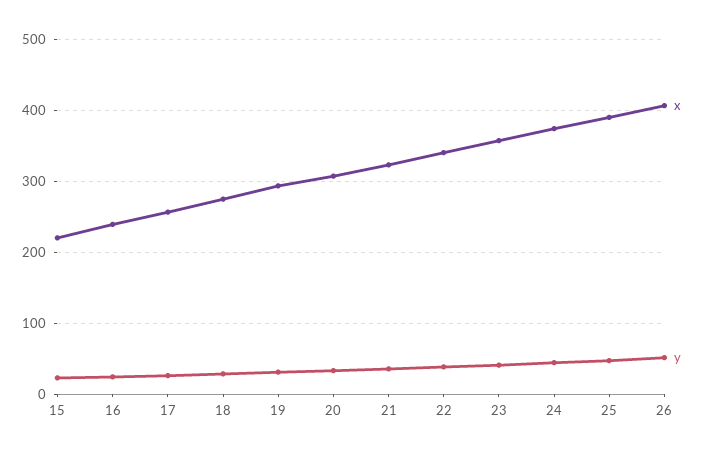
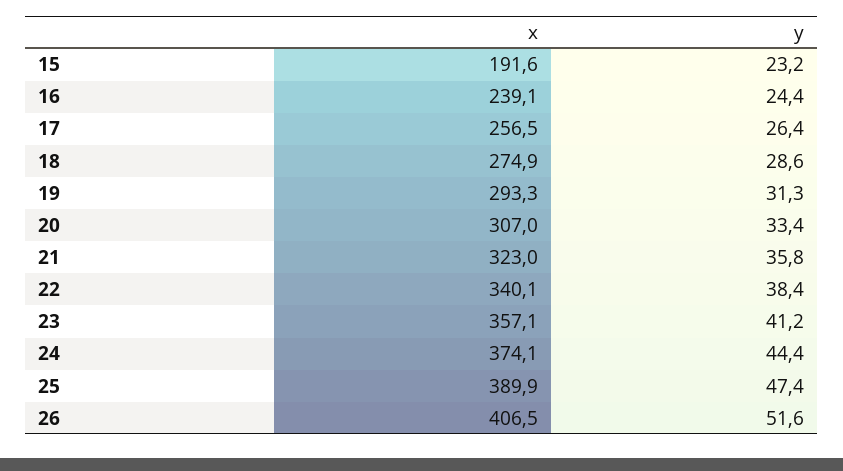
x, 15: 220 -> 191.6

